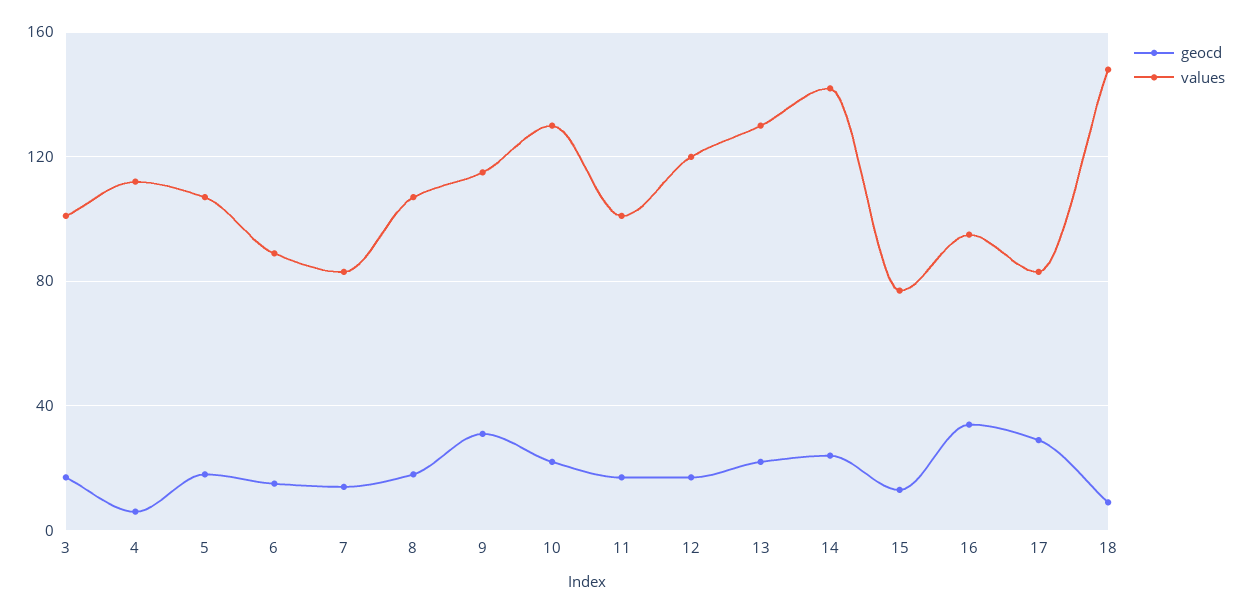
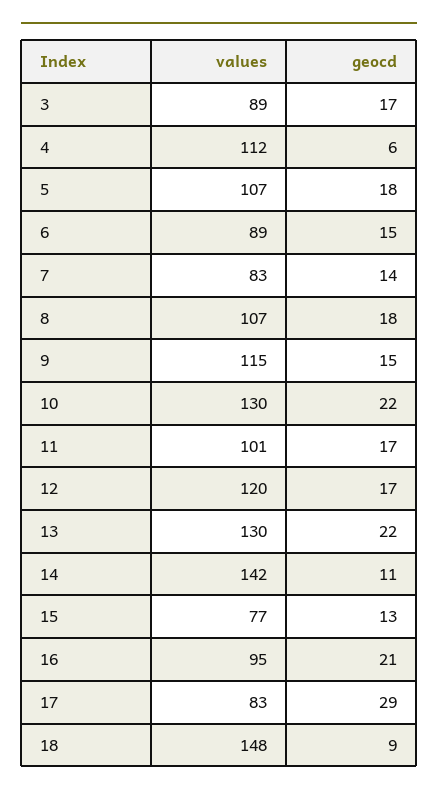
values, 3: 100 -> 89
geocd, 9: 30 -> 15
geocd, 14: 25 -> 11
geocd, 16: 35 -> 21

